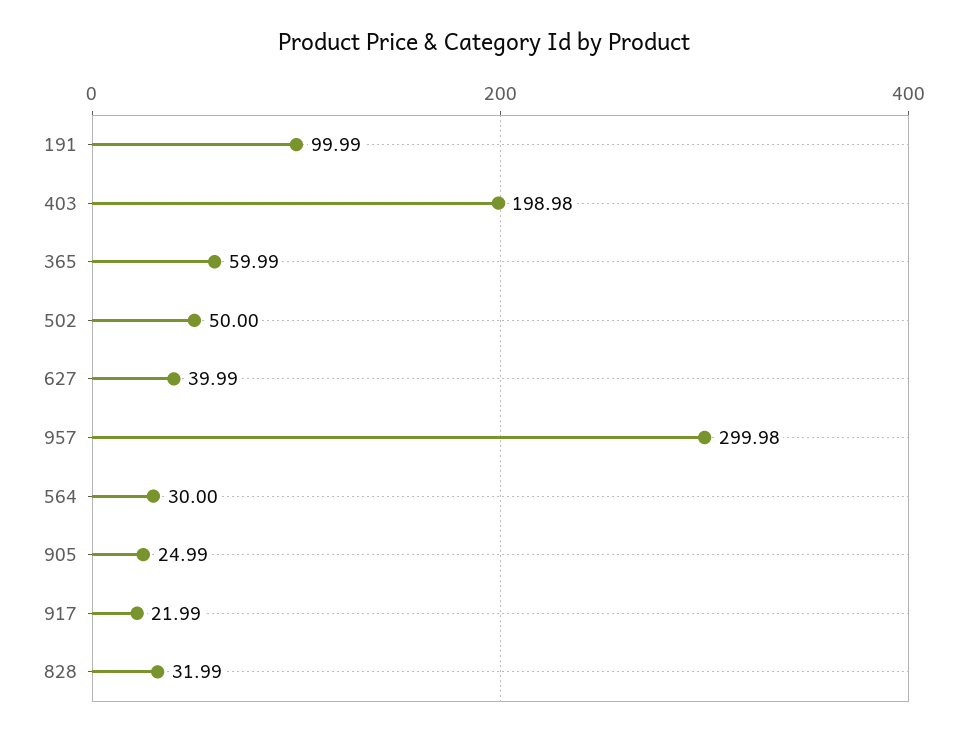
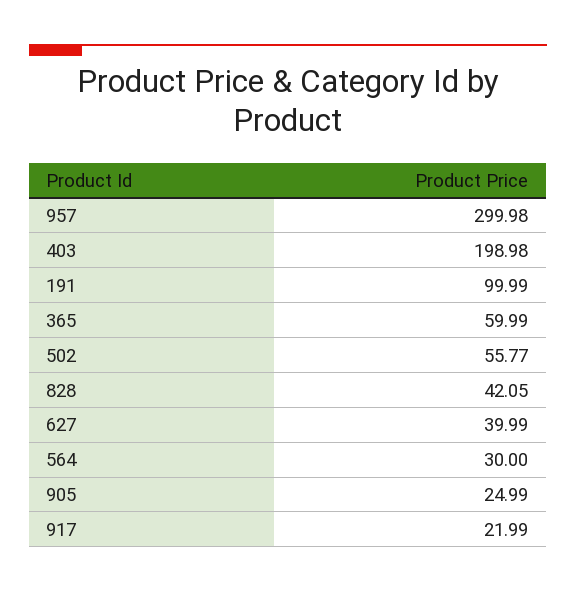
502: 50 -> 55.77
828: 31.99 -> 42.05

